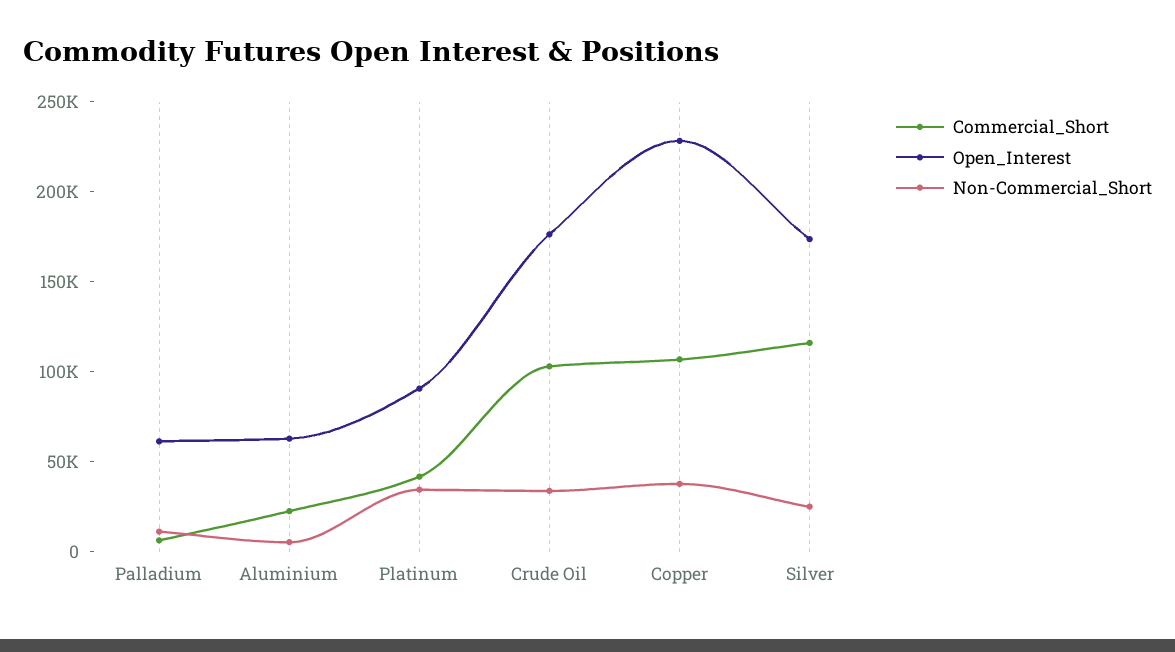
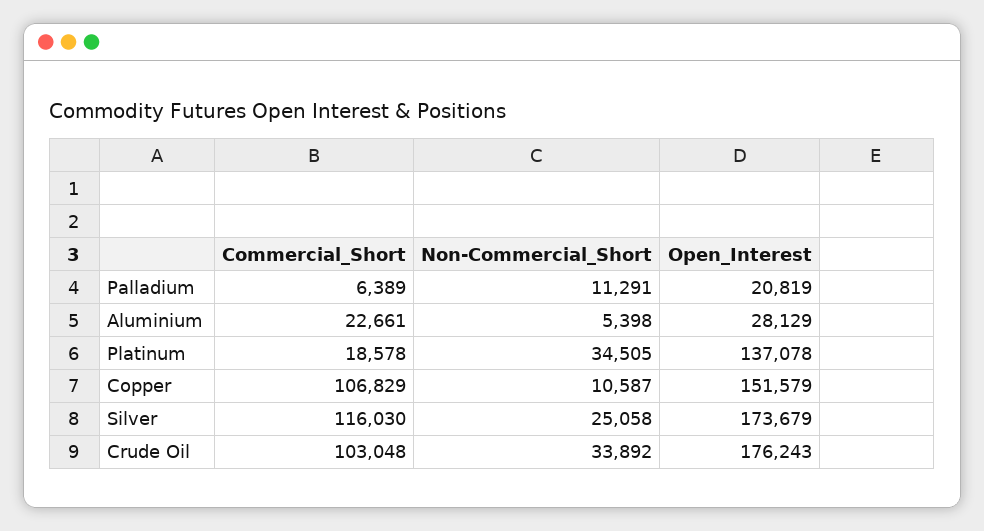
Open_Interest, Palladium: 60000 -> 20819
Open_Interest, Aluminium: 60000 -> 28129
Commercial_Short, Platinum: 40000 -> 18578
Open_Interest, Platinum: 90000 -> 137078
Open_Interest, Copper: 230000 -> 151579
Non-Commercial_Short, Copper: 40000 -> 10587

